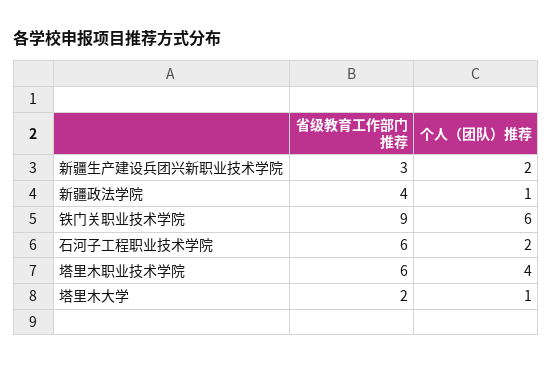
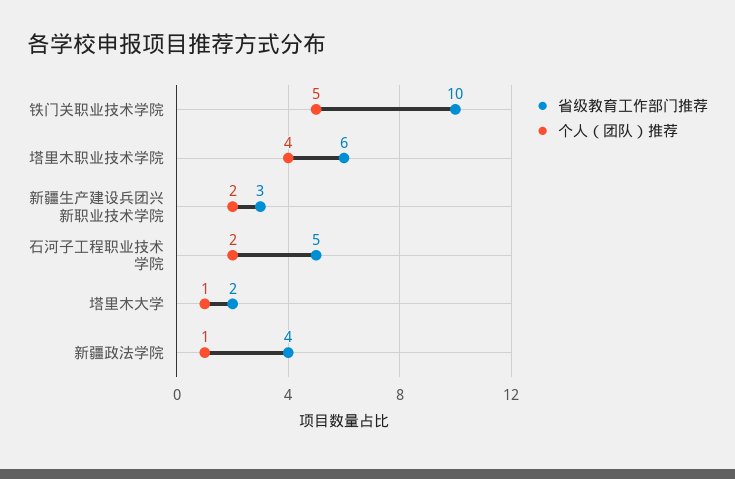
省级教育工作部门推荐, 铁门关职业技术学院: 9 -> 10
个人（团队）推荐, 铁门关职业技术学院: 6 -> 5
省级教育工作部门推荐, 石河子工程职业技术学院: 6 -> 5

